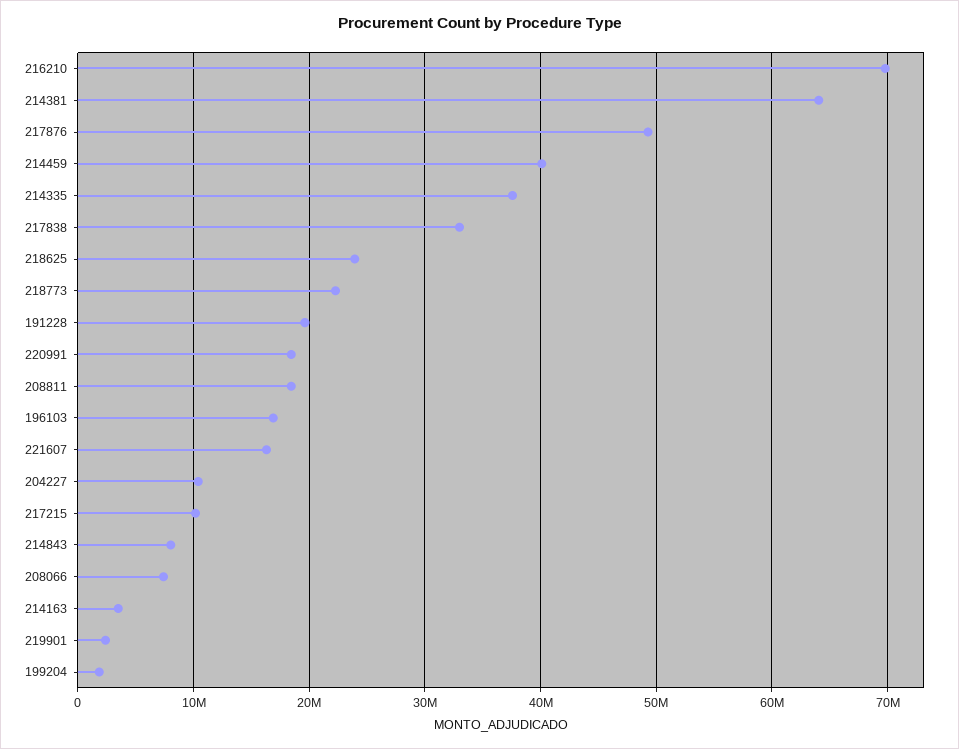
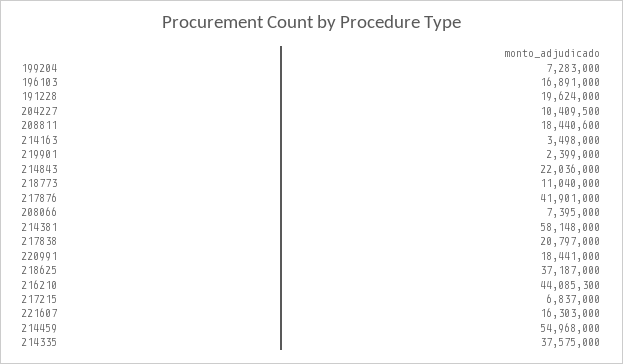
216210: 70000000 -> 44085300
214381: 64000000 -> 58148000
217876: 49000000 -> 41901000
214459: 40000000 -> 54968000
217838: 33000000 -> 20797000
218625: 24000000 -> 37187000
218773: 22000000 -> 11040000
217215: 10000000 -> 6837000
214843: 8000000 -> 22036000
199204: 2000000 -> 7283000

